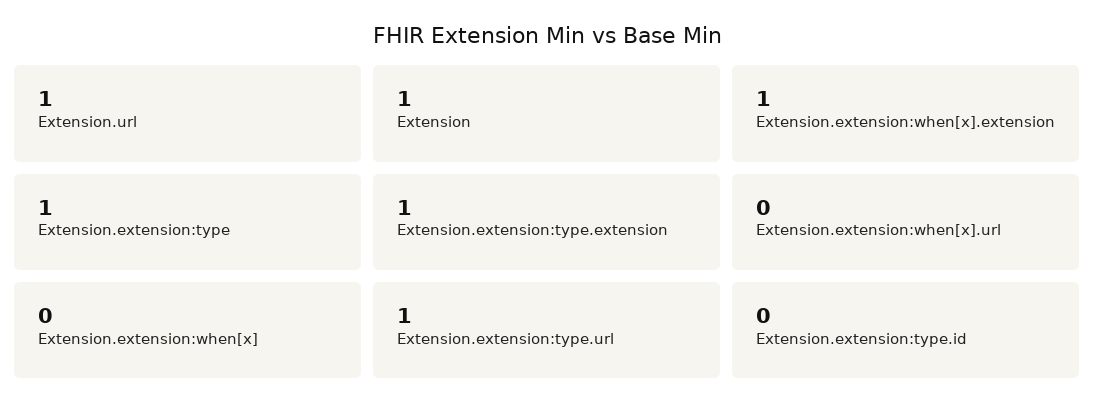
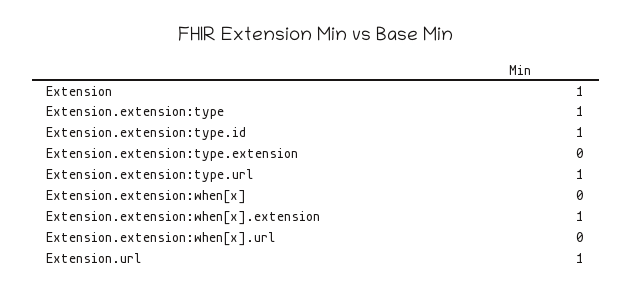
Extension.extension:type.extension: 1 -> 0
Extension.extension:type.id: 0 -> 1

